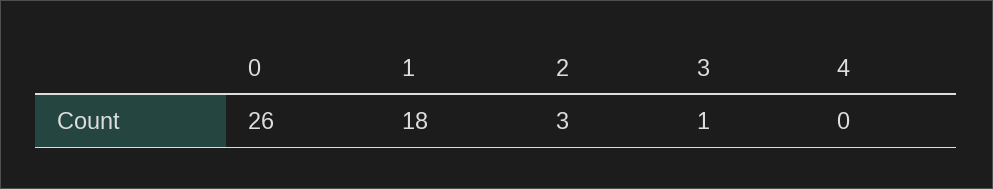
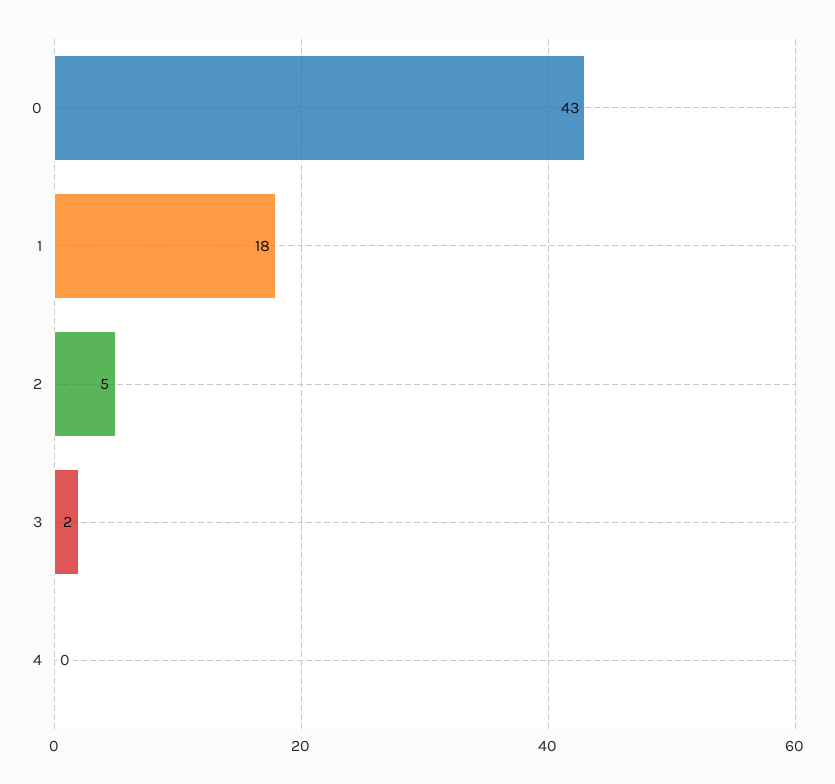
0: 26 -> 43
2: 3 -> 5
3: 1 -> 2

